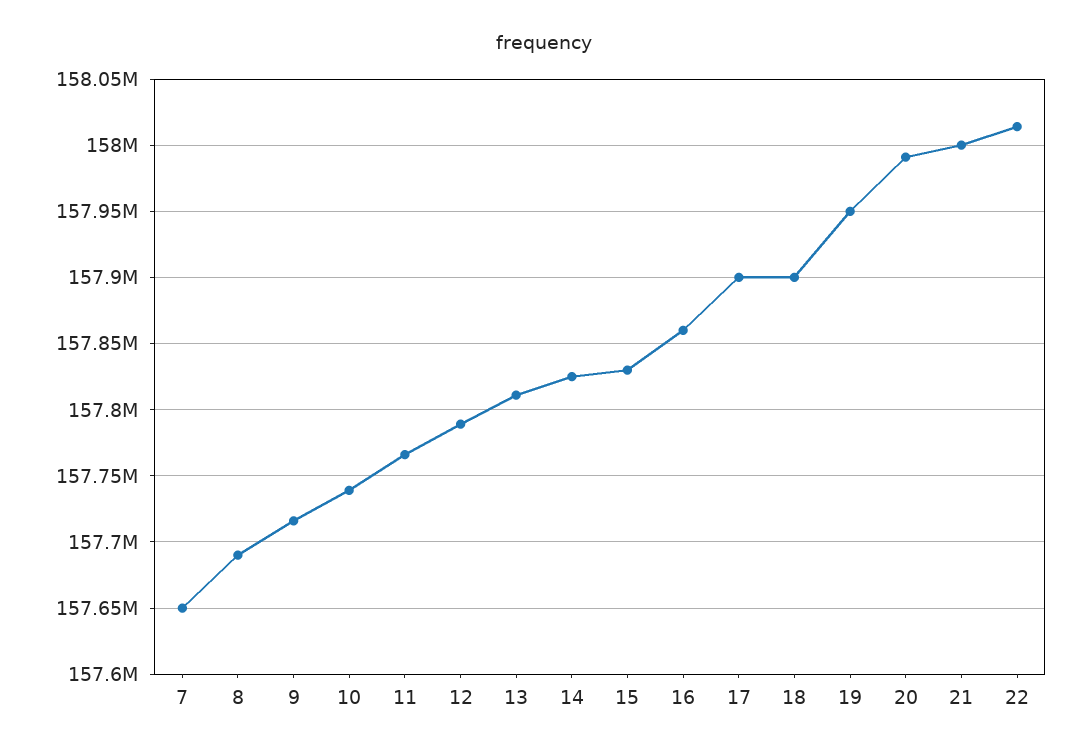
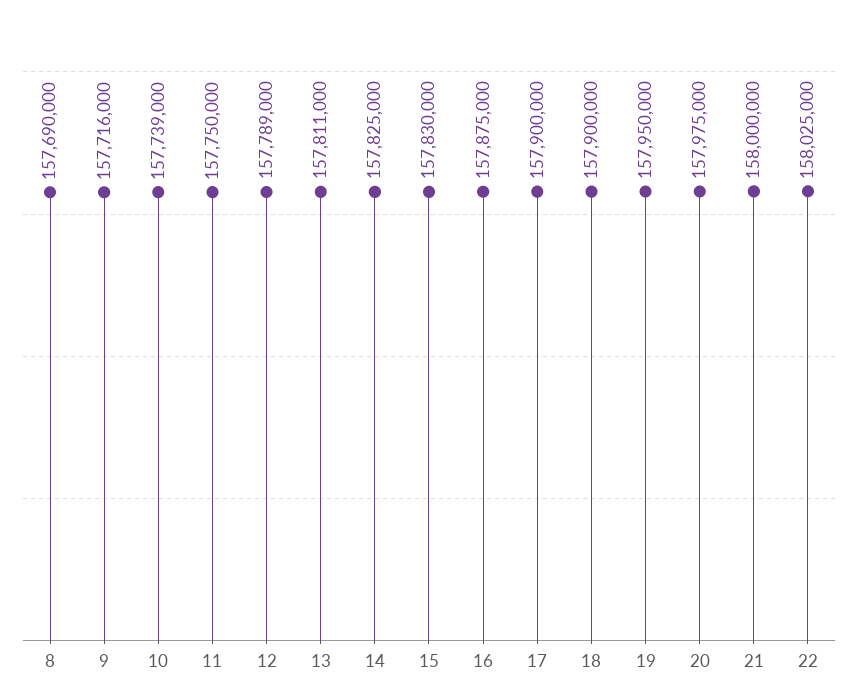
7: 157650000 -> none
11: 157765000 -> 157750000
16: 157860000 -> 157875000
20: 157990000 -> 157975000
22: 158015000 -> 158025000

